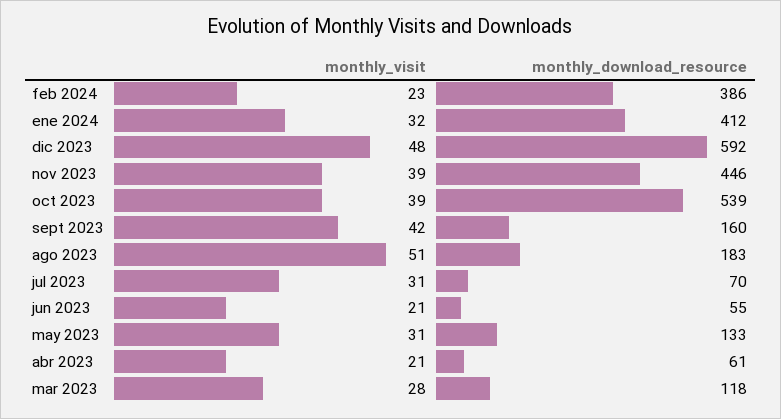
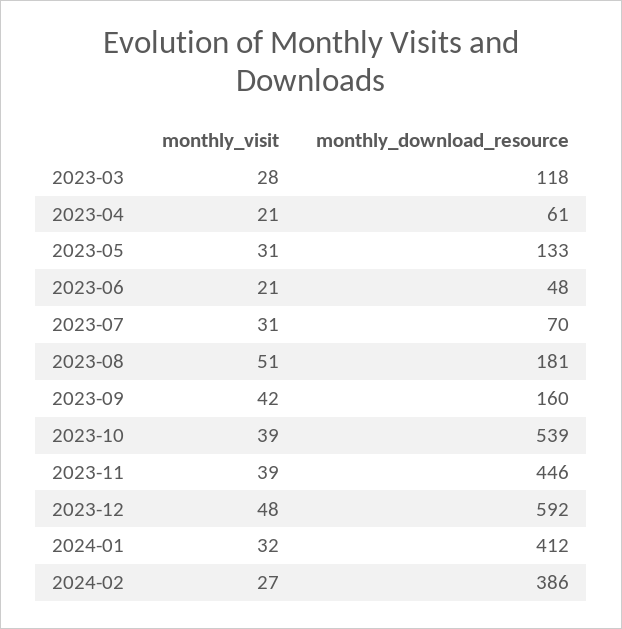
monthly_visit, feb 2024: 23 -> 27
monthly_download_resource, ago 2023: 183 -> 181
monthly_download_resource, jun 2023: 55 -> 48

